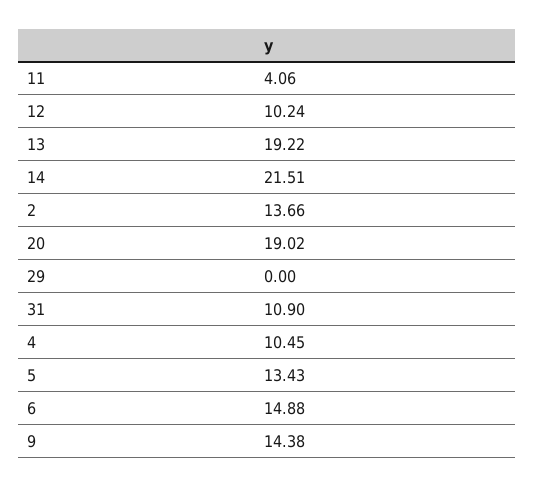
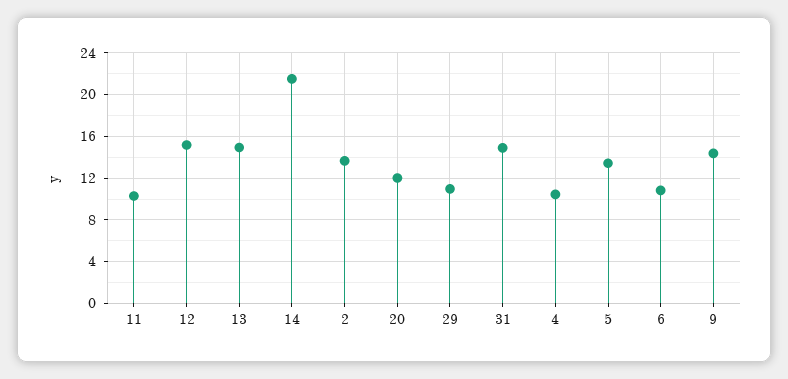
11: 4.06 -> 10
12: 10.24 -> 15
13: 19.22 -> 15
20: 19.02 -> 12
29: 0 -> 11
31: 10.9 -> 15
6: 14.88 -> 11

